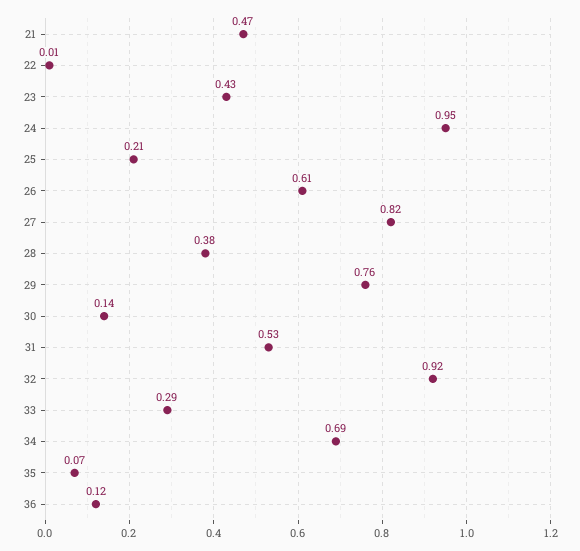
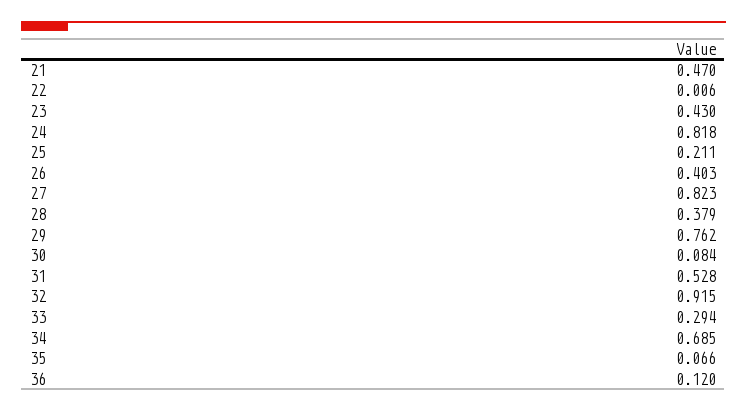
24: 0.95 -> 0.818
26: 0.61 -> 0.403
30: 0.14 -> 0.084

